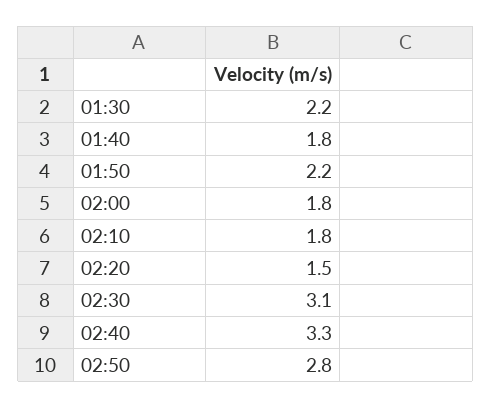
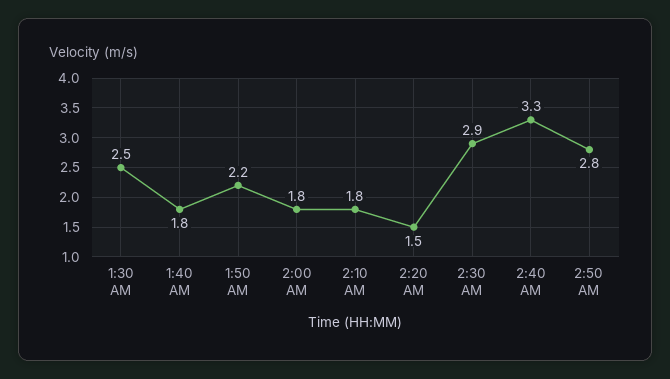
01:30: 2.2 -> 2.5
02:30: 3.1 -> 2.9

